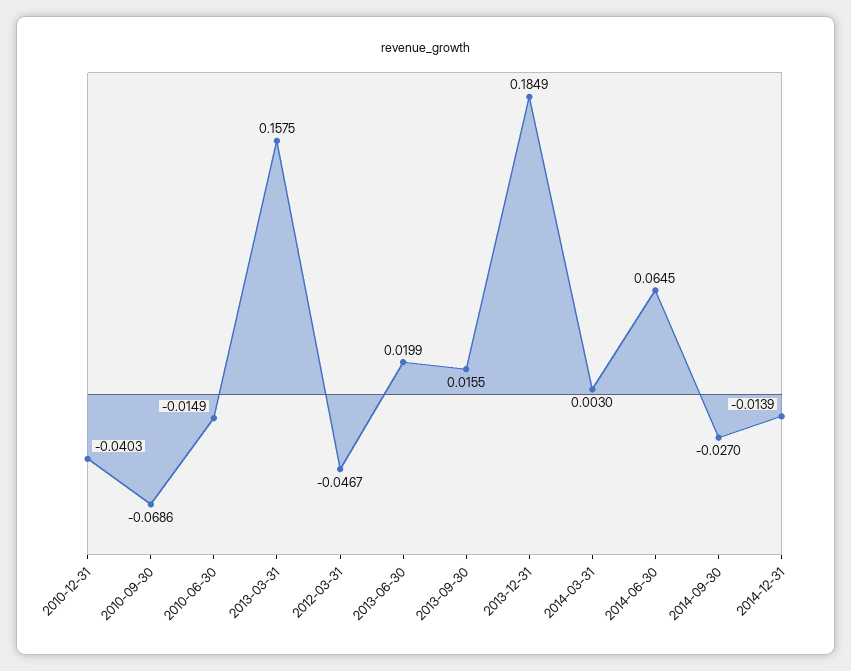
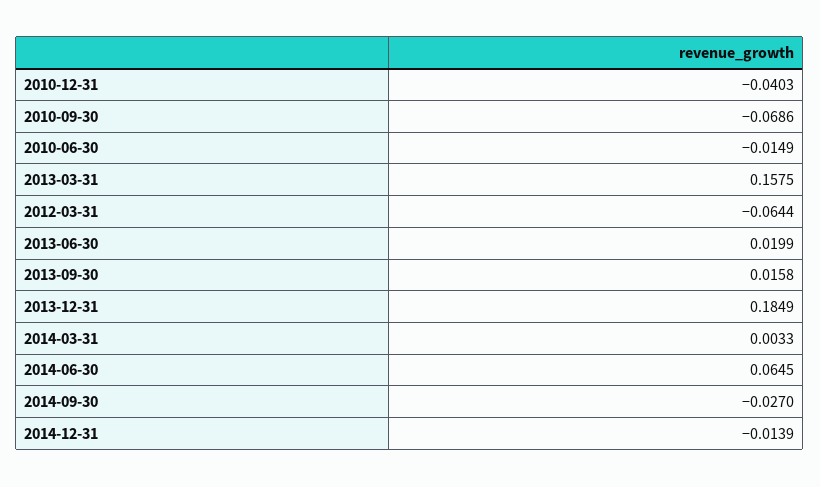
2012-03-31: -0.0467 -> -0.0644
2013-09-30: 0.0155 -> 0.0158
2014-03-31: 0.003 -> 0.0033

